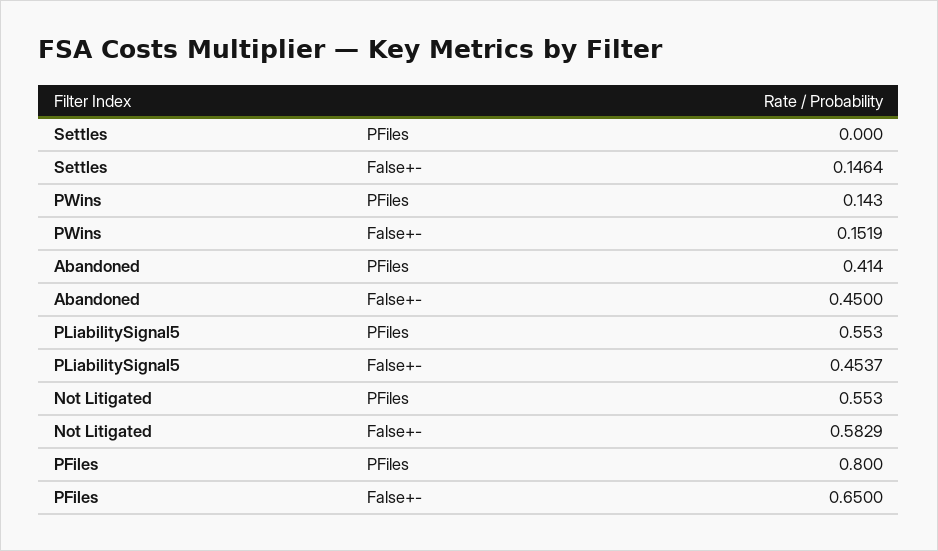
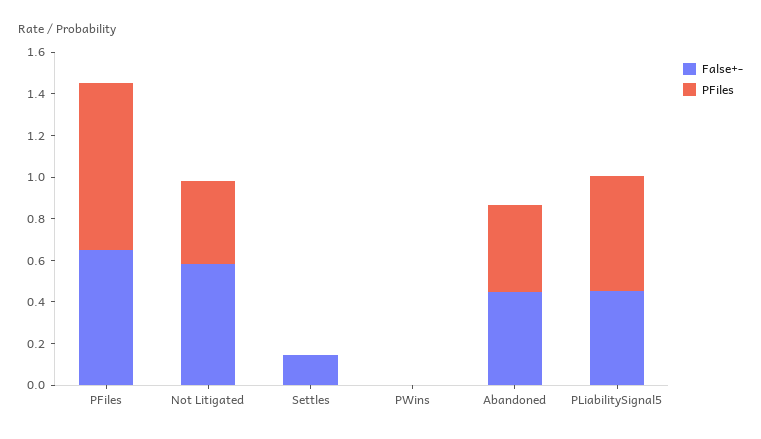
PFiles, PWins: 0.143 -> 0
False+-, PWins: 0.1519 -> 0
PFiles, Not Litigated: 0.553 -> 0.4

